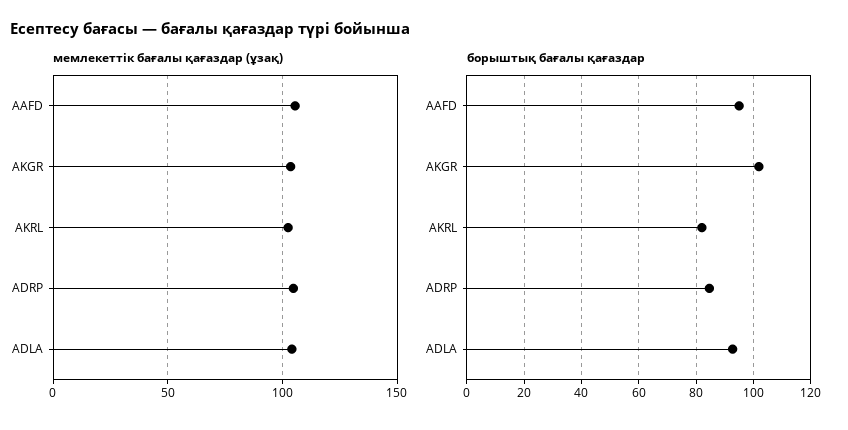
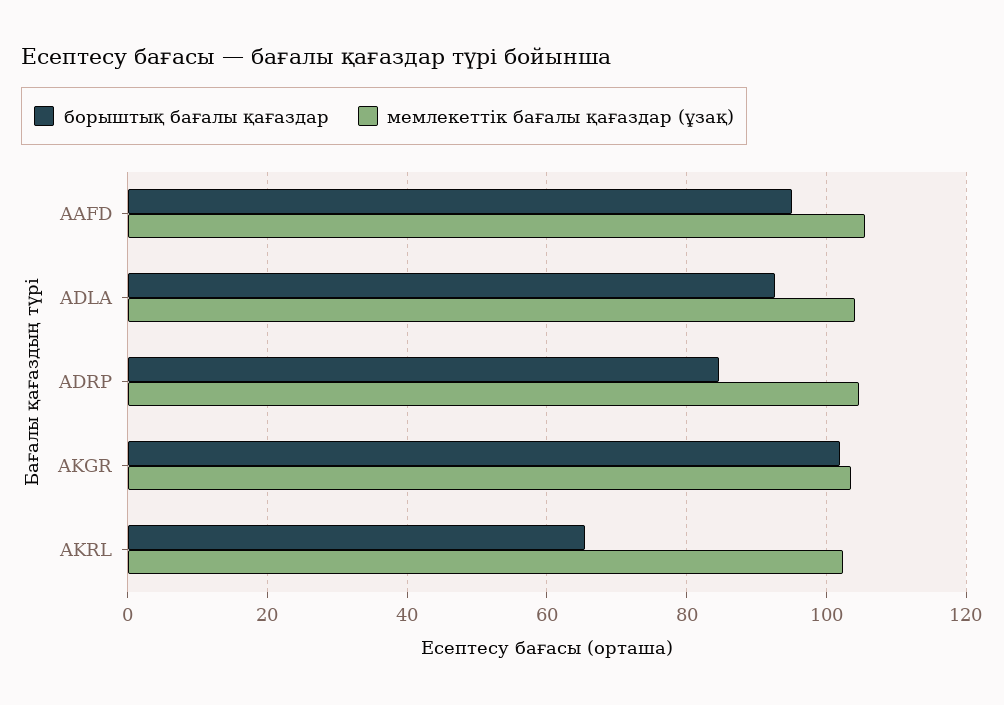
борыштық бағалы қағаздар, AKRL: 82.5 -> 66

